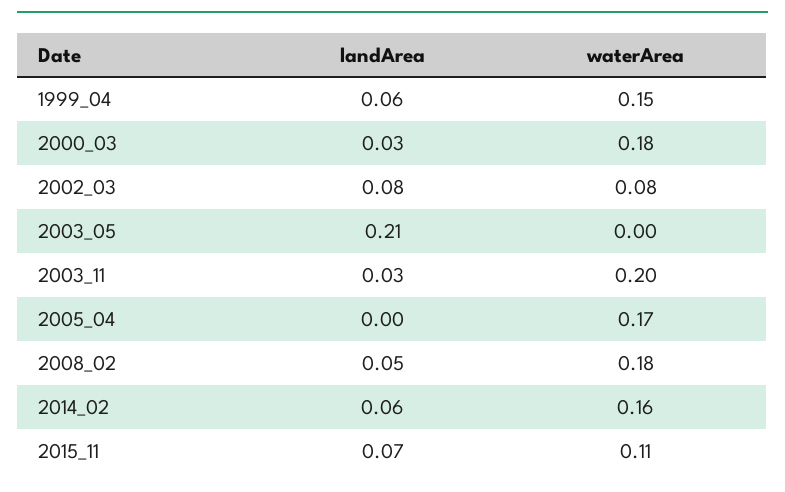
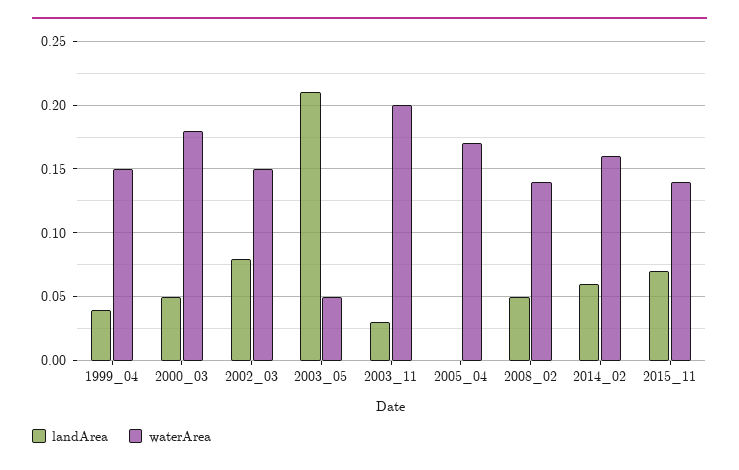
landArea, 1999_04: 0.06 -> 0.04
landArea, 2000_03: 0.03 -> 0.05
waterArea, 2002_03: 0.08 -> 0.15
waterArea, 2003_05: 0 -> 0.05
waterArea, 2008_02: 0.18 -> 0.14
waterArea, 2015_11: 0.11 -> 0.14

